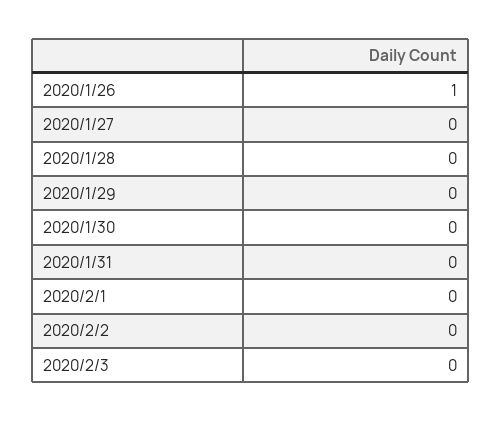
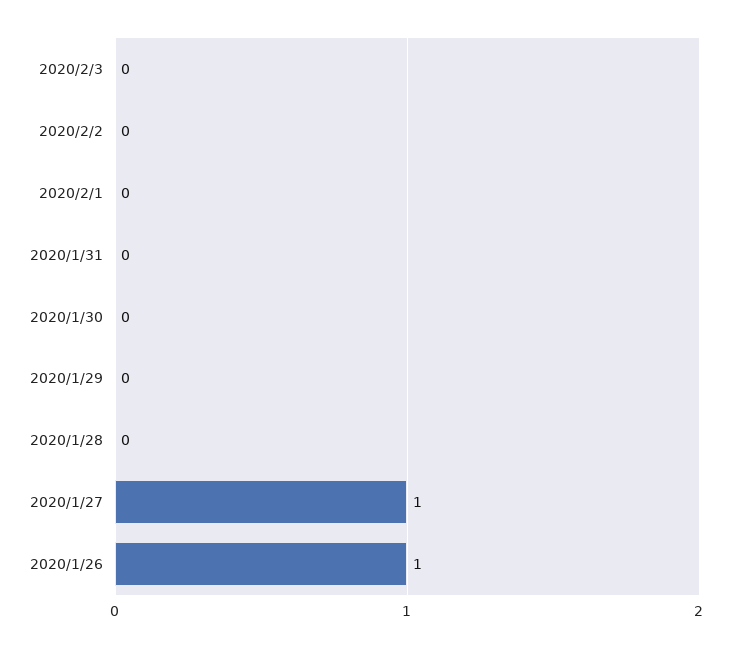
2020/1/27: 0 -> 1

